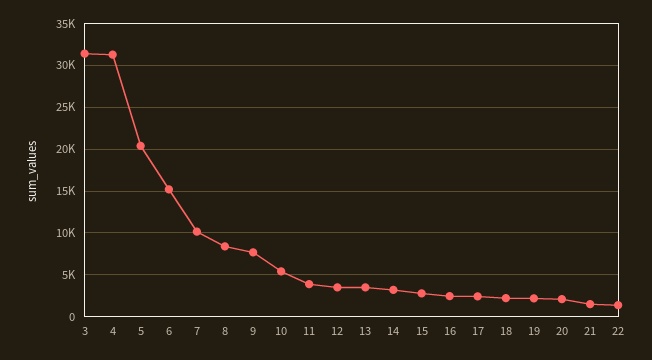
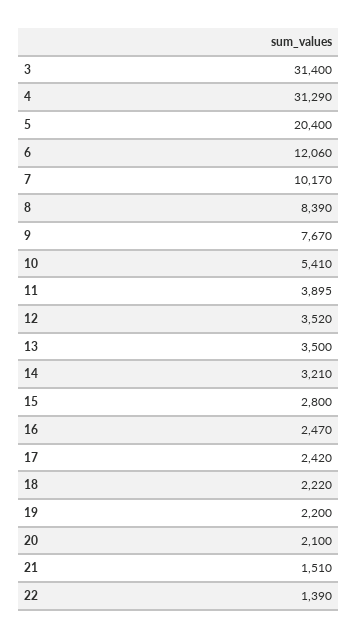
6: 15000 -> 12060

